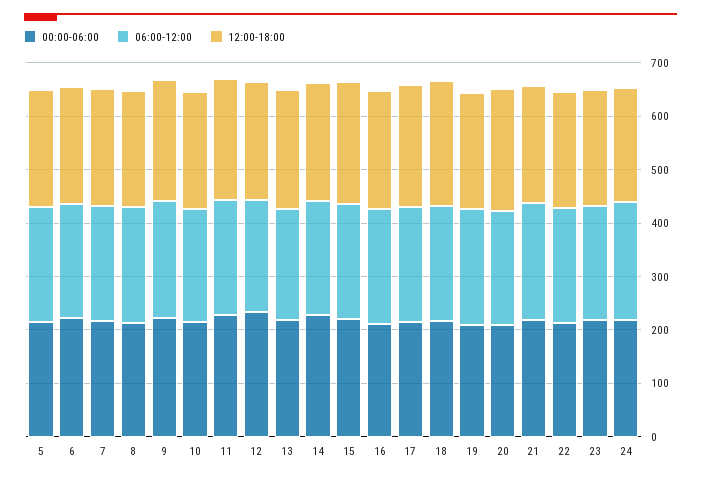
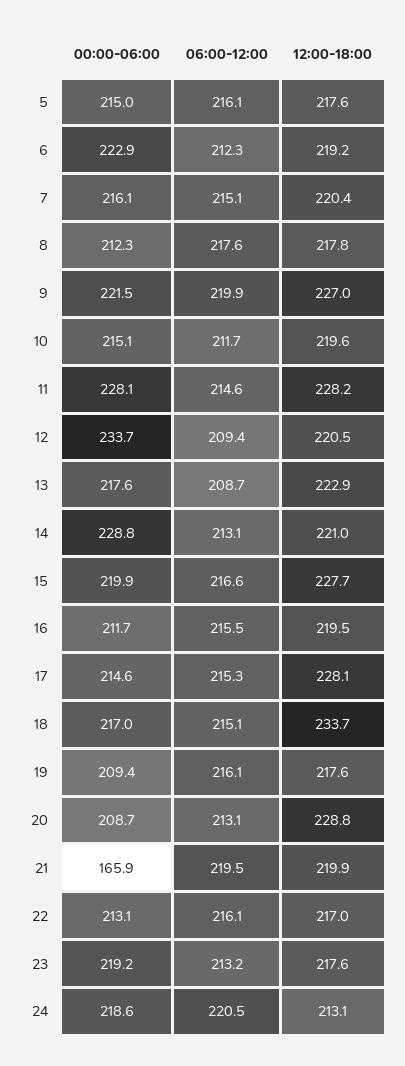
00:00-06:00, 21: 220 -> 165.9

